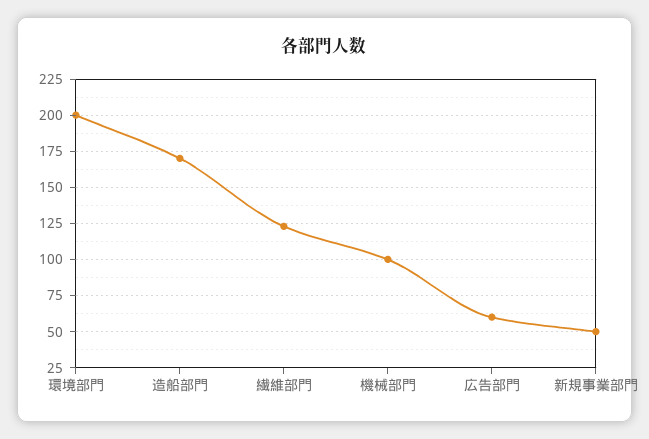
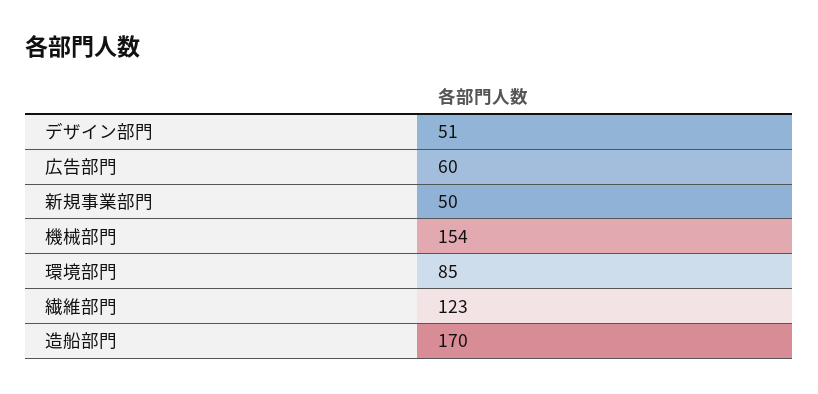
環境部門: 200 -> 85
機械部門: 100 -> 154
デザイン部門: none -> 51

